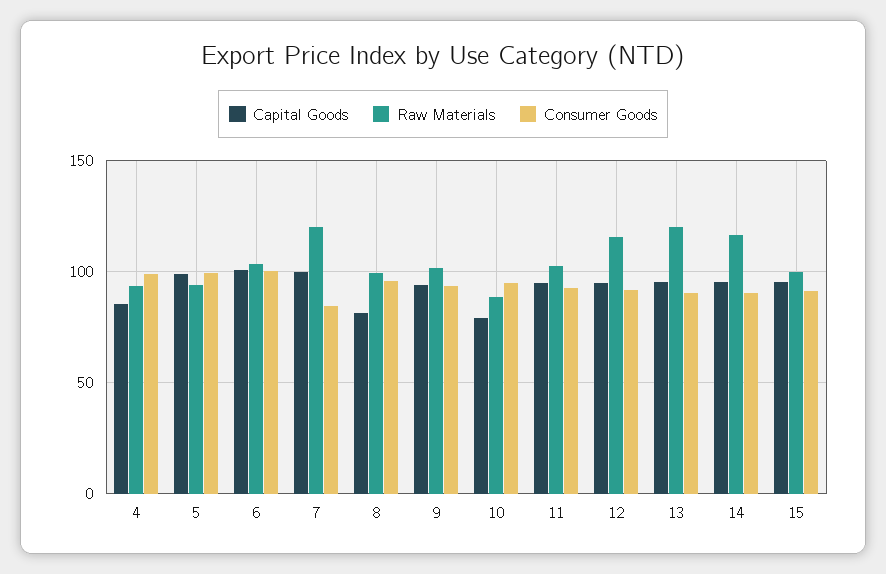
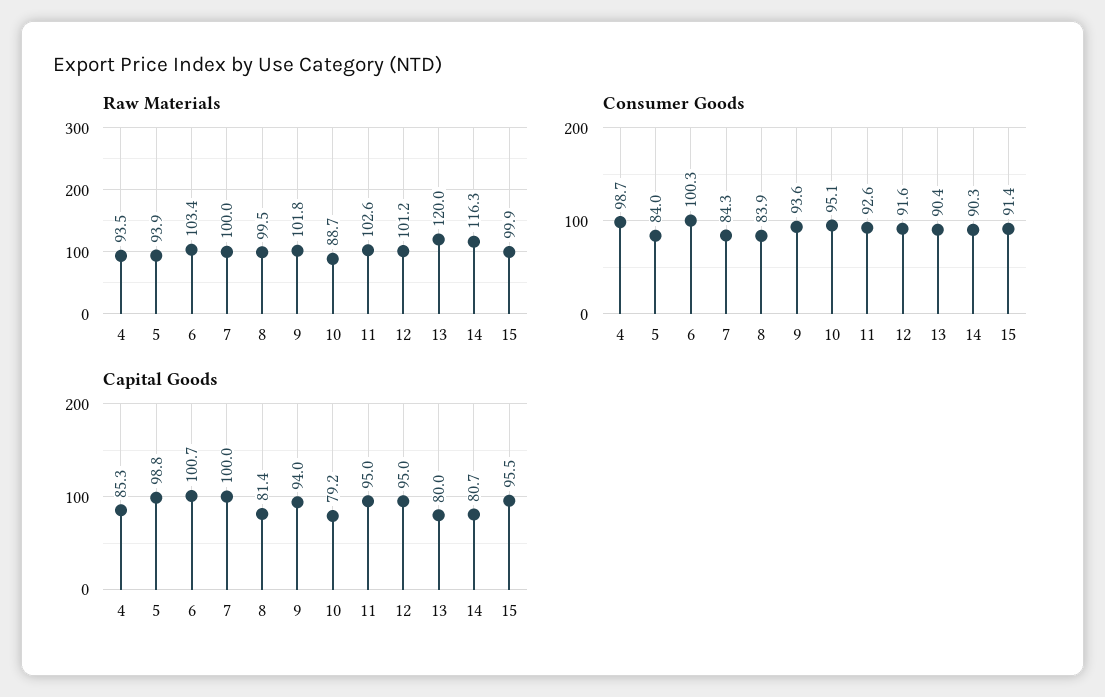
Consumer Goods, 5: 100 -> 84
Raw Materials, 7: 120 -> 100
Consumer Goods, 8: 95 -> 83.9
Raw Materials, 12: 115 -> 101.2
Capital Goods, 13: 95 -> 80
Capital Goods, 14: 95 -> 80.7

